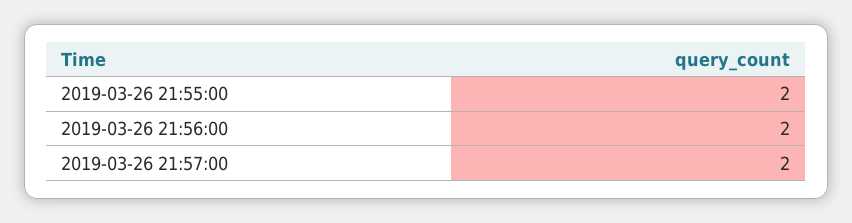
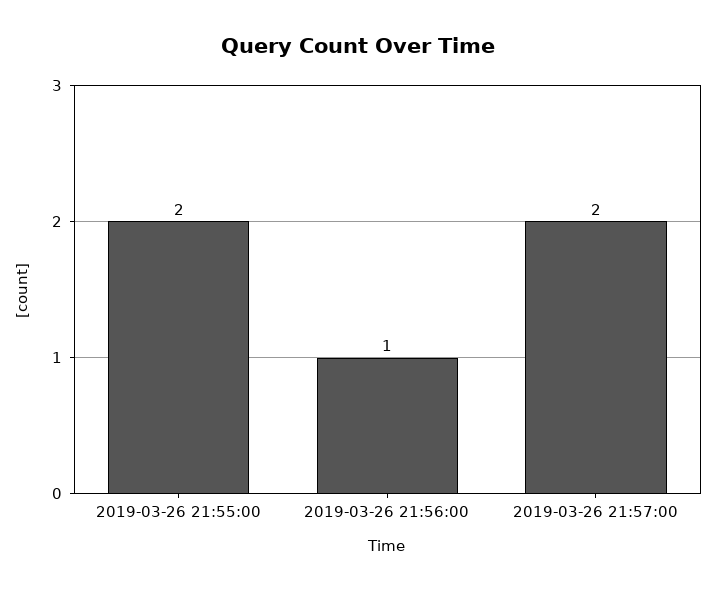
2019-03-26 21:56:00: 2 -> 1

